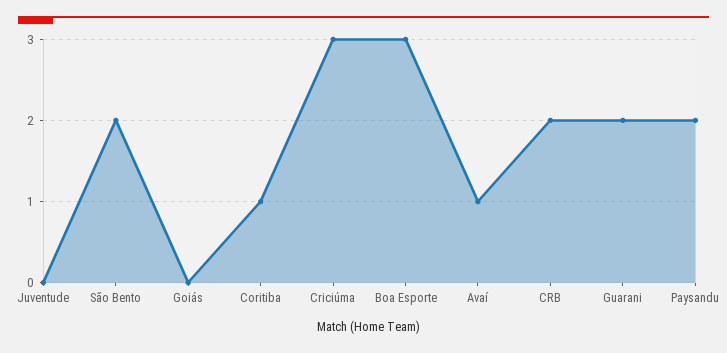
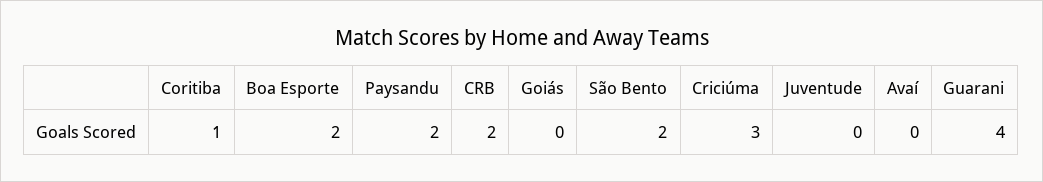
Boa Esporte: 3 -> 2
Avaí: 1 -> 0
Guarani: 2 -> 4

